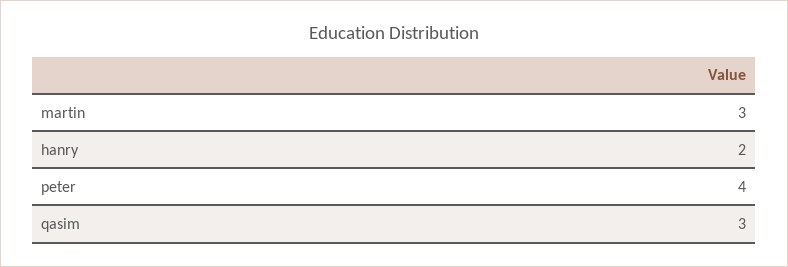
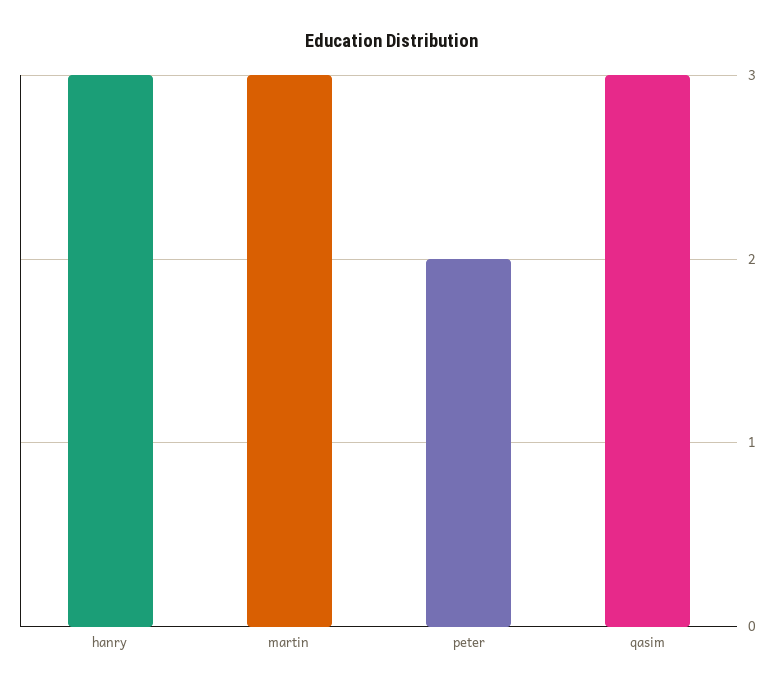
hanry: 2 -> 3
peter: 4 -> 2

